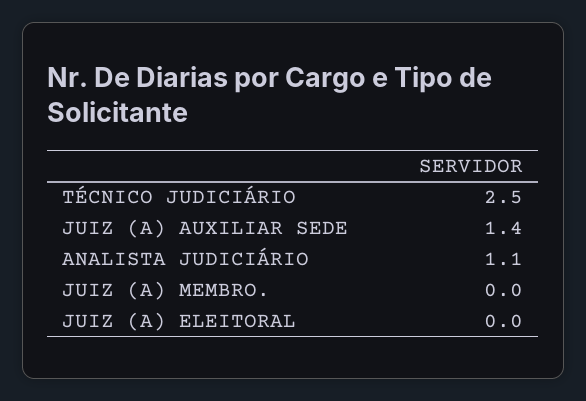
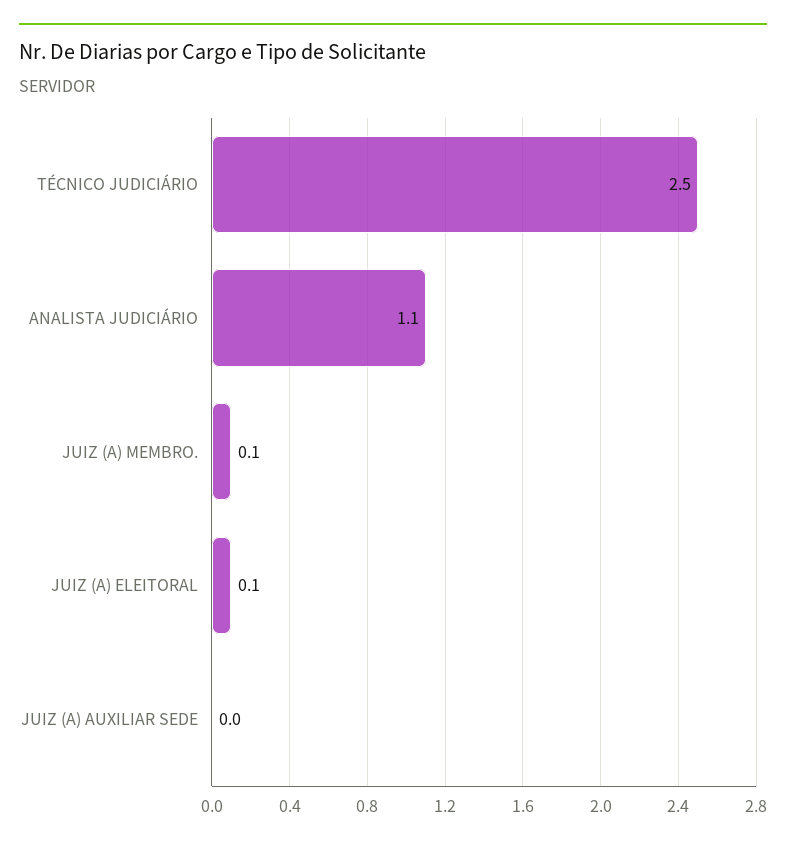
JUIZ (A) AUXILIAR SEDE: 1.4 -> 0
JUIZ (A) MEMBRO.: 0 -> 0.1
JUIZ (A) ELEITORAL: 0 -> 0.1

